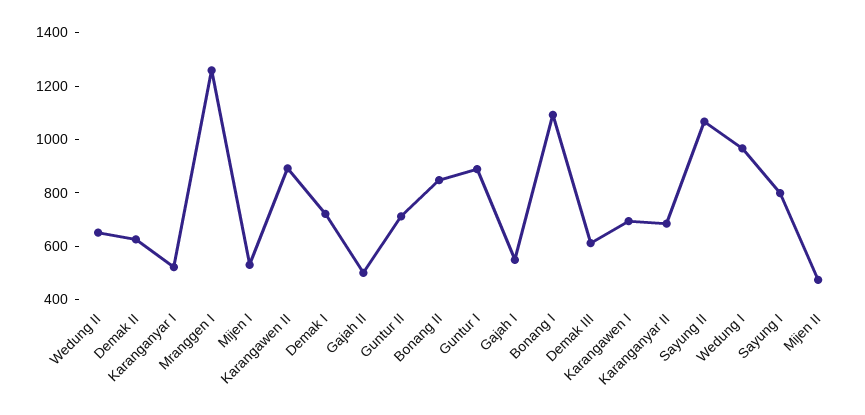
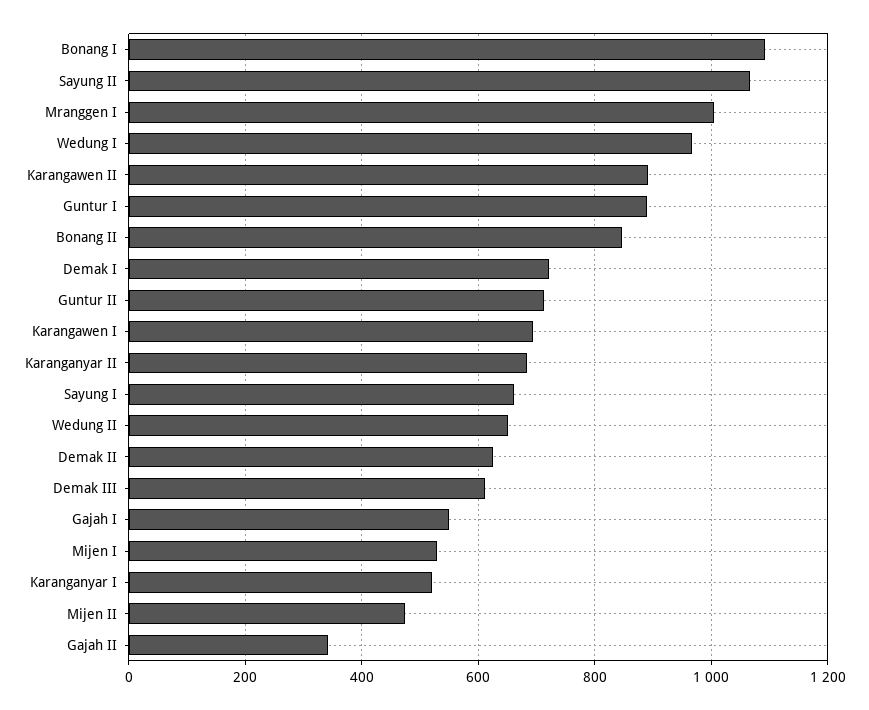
Mranggen I: 1250 -> 1000
Gajah II: 500 -> 340
Sayung I: 800 -> 660

